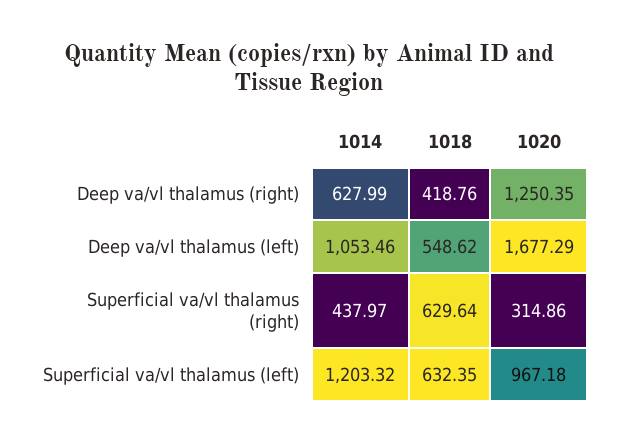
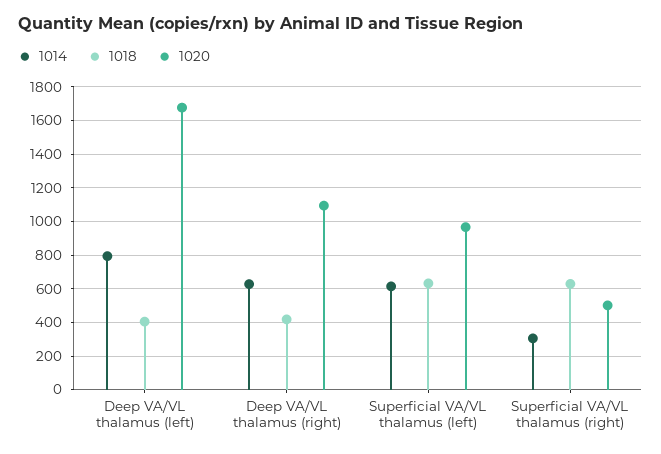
1020, Deep va/vl thalamus (right): 1250.35 -> 1100
1014, Deep va/vl thalamus (left): 1053.46 -> 800
1018, Deep va/vl thalamus (left): 548.62 -> 400
1014, Superficial va/vl thalamus (right): 437.97 -> 300
1020, Superficial va/vl thalamus (right): 314.86 -> 500
1014, Superficial va/vl thalamus (left): 1203.32 -> 600

